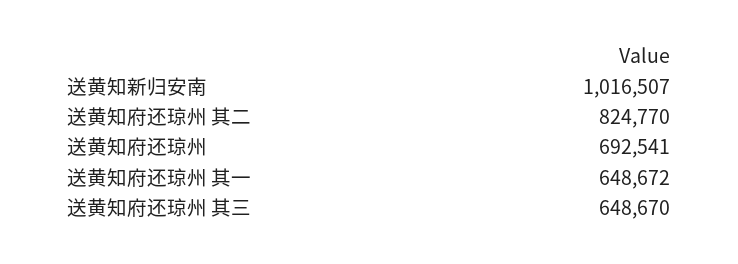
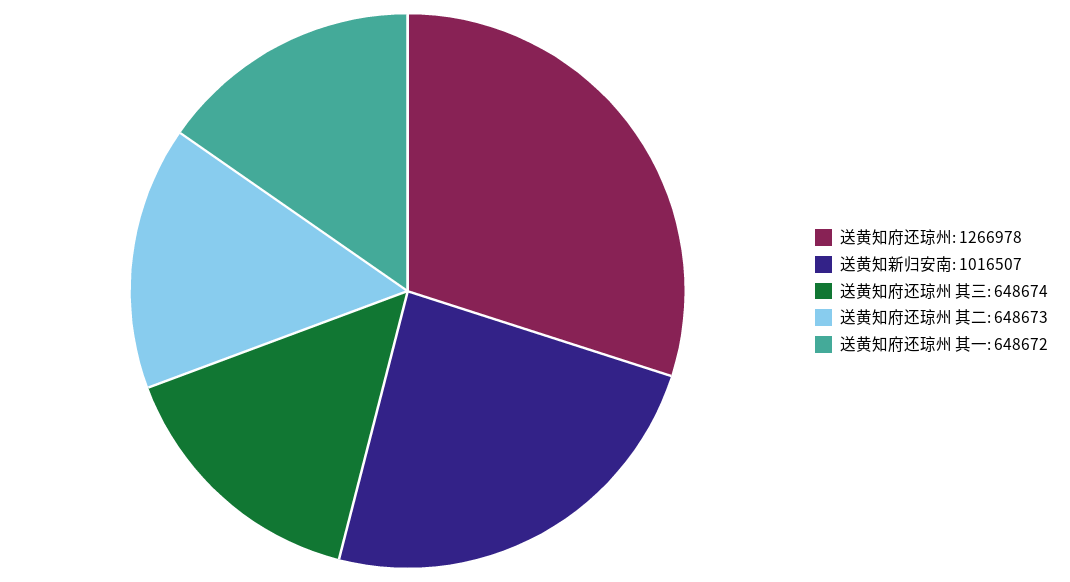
送黄知府还琼州 其二: 824770 -> 648673
送黄知府还琼州: 692541 -> 1266978
送黄知府还琼州 其三: 648670 -> 648674

